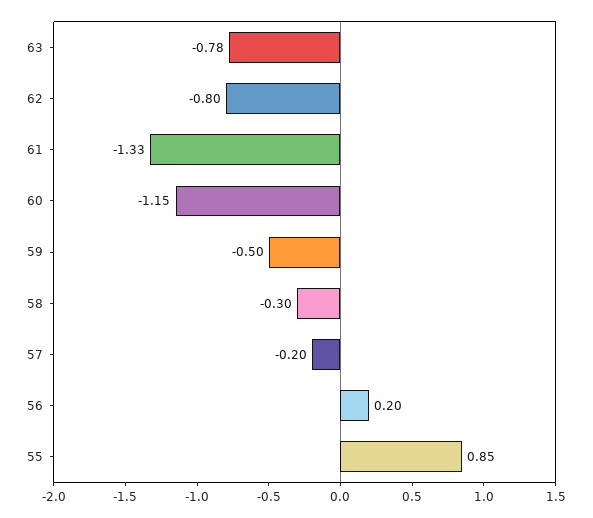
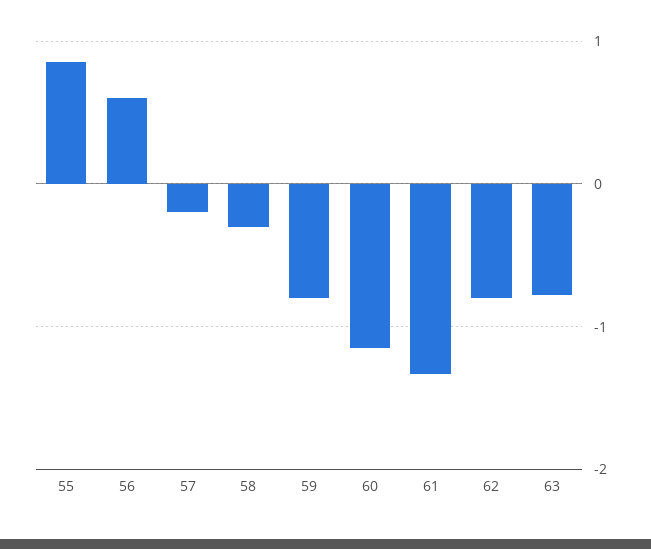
59: -0.5 -> -0.8
56: 0.2 -> 0.6

